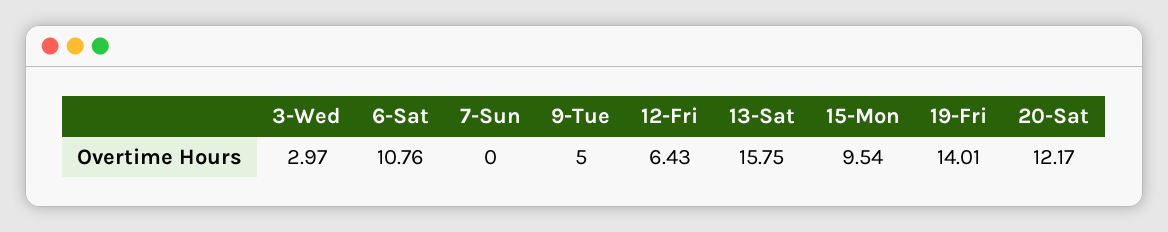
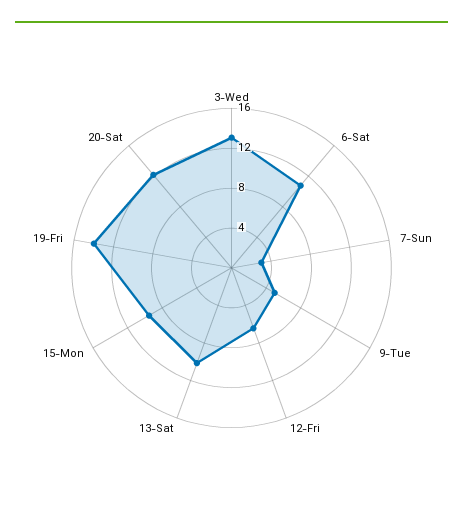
3-Wed: 2.97 -> 13
7-Sun: 0 -> 3
13-Sat: 15.75 -> 10

